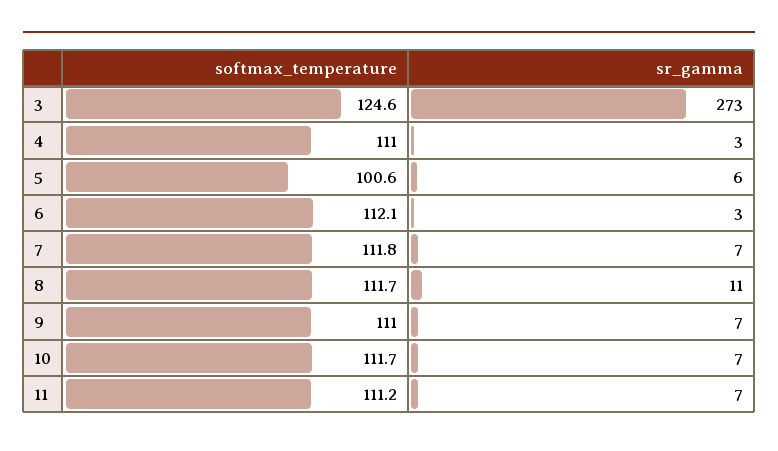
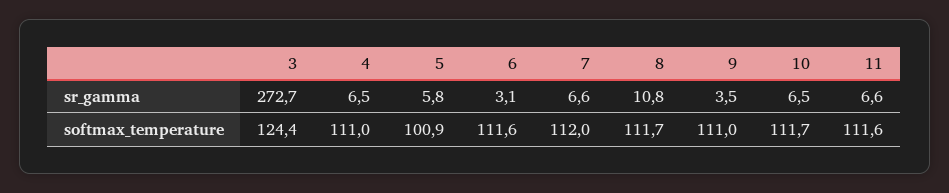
softmax_temperature, 3: 124.6 -> 124.4
sr_gamma, 4: 3 -> 6.5
softmax_temperature, 5: 100.6 -> 100.9
softmax_temperature, 6: 112.1 -> 111.6
softmax_temperature, 7: 111.8 -> 112
sr_gamma, 9: 7 -> 3.5
softmax_temperature, 11: 111.2 -> 111.6

